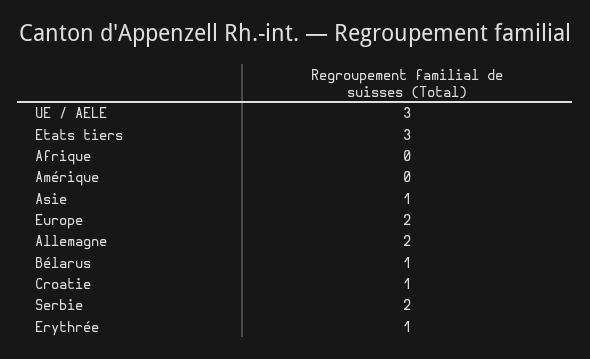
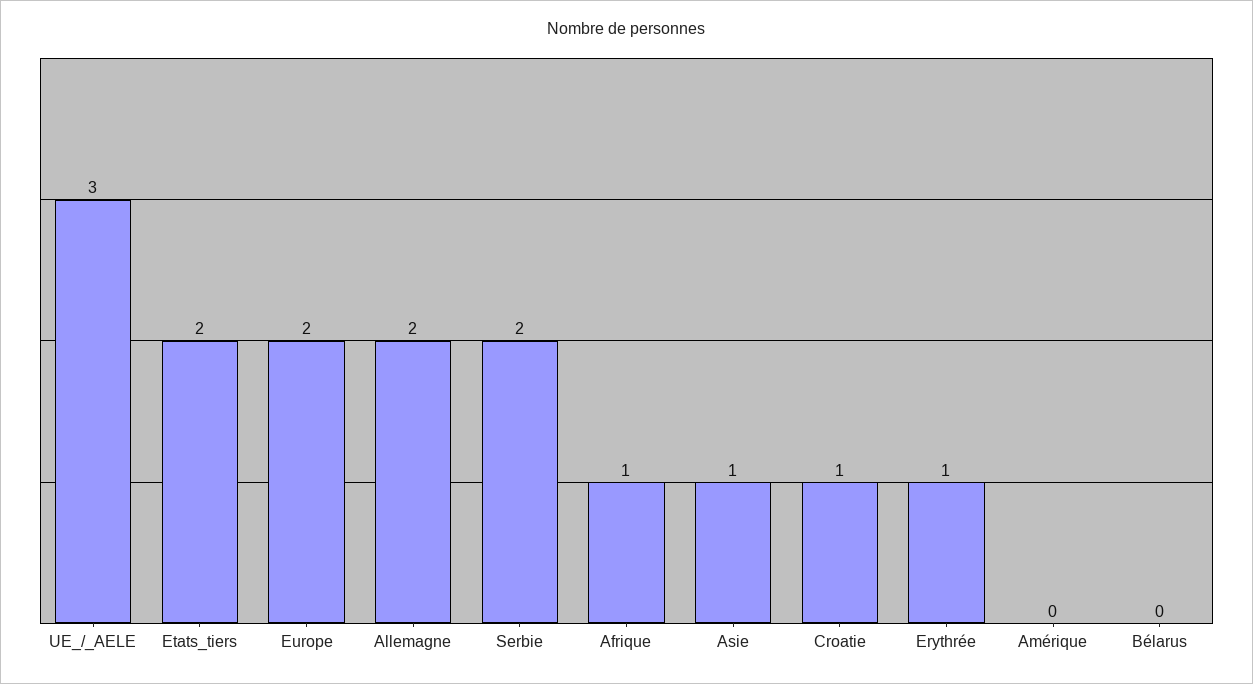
Etats tiers: 3 -> 2
Afrique: 0 -> 1
Bélarus: 1 -> 0

